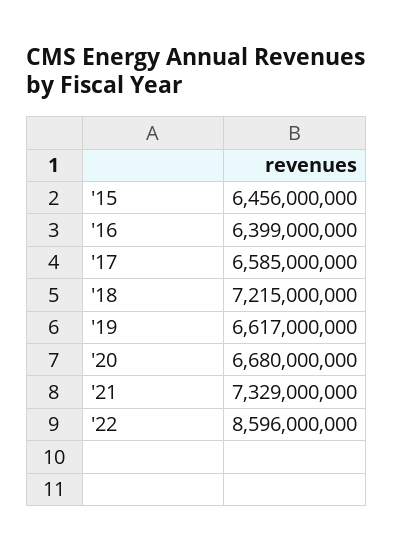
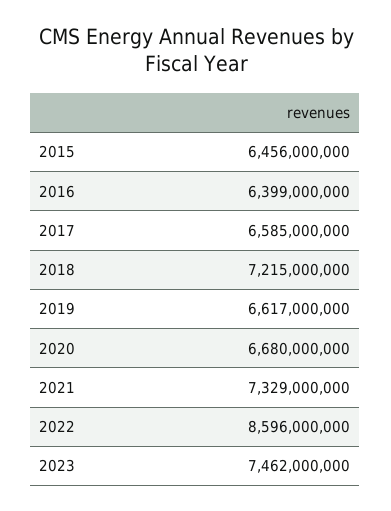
2023: none -> 7462000000

